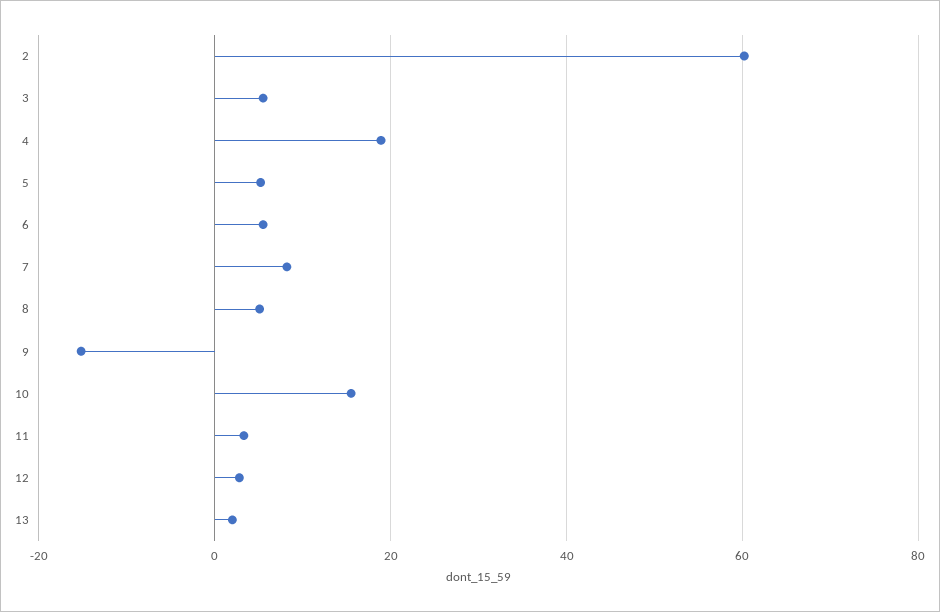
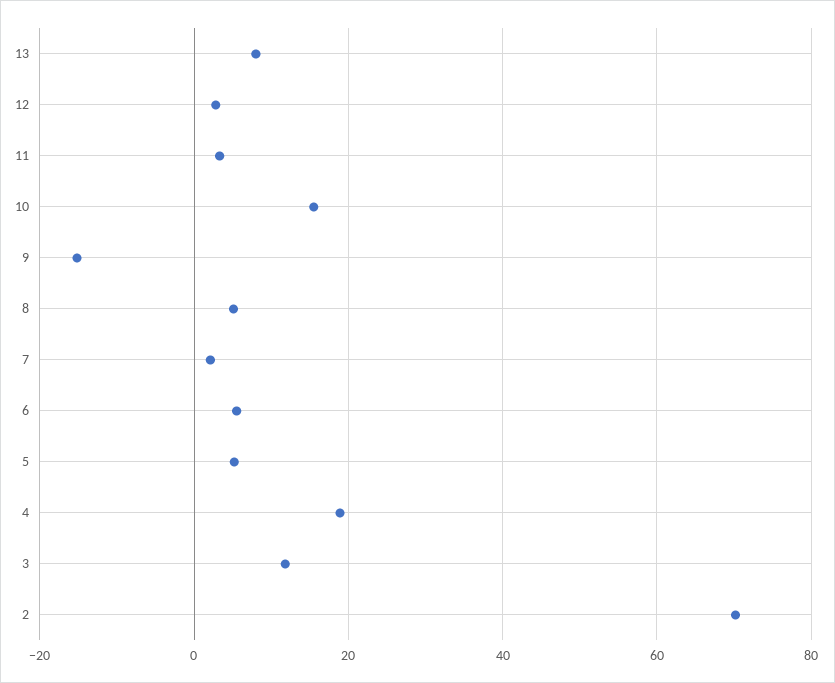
2: 60 -> 70
3: 6 -> 12
7: 8 -> 2
13: 2 -> 8

